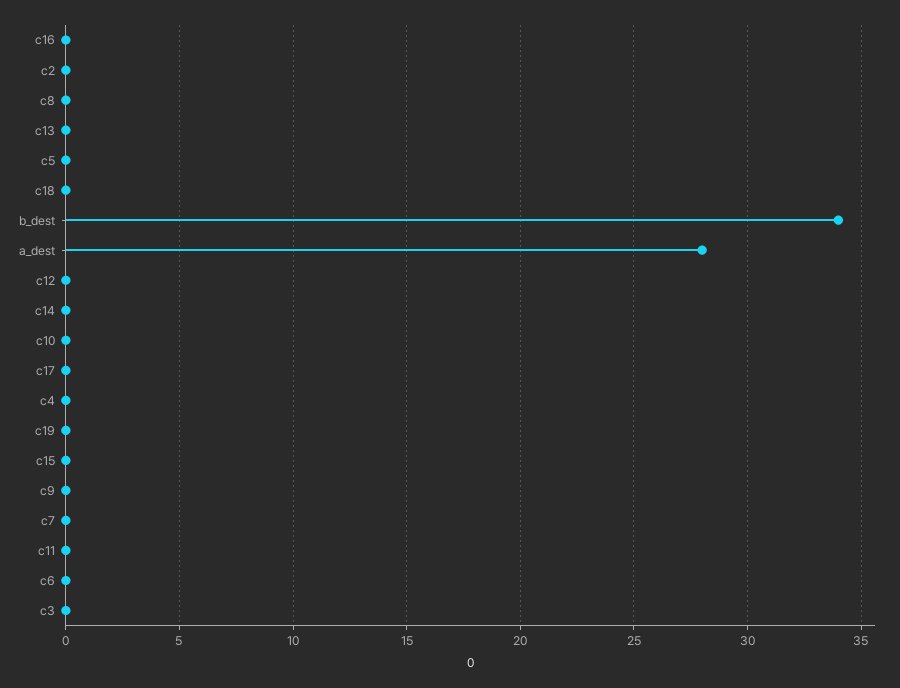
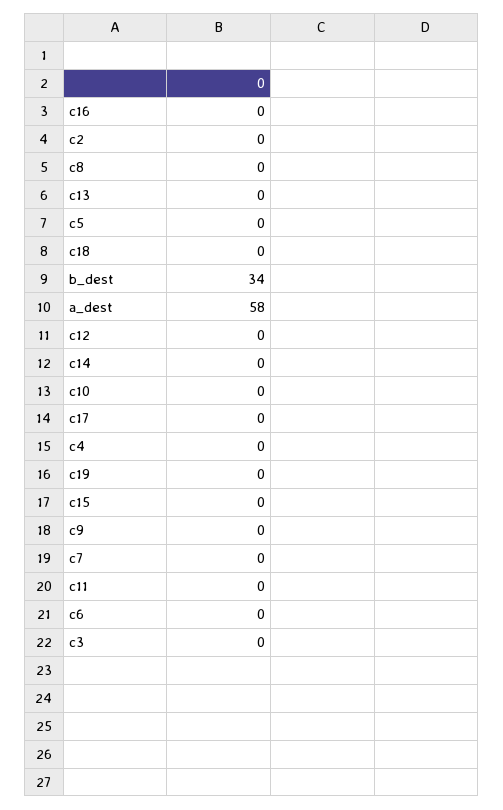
a_dest: 28 -> 58

